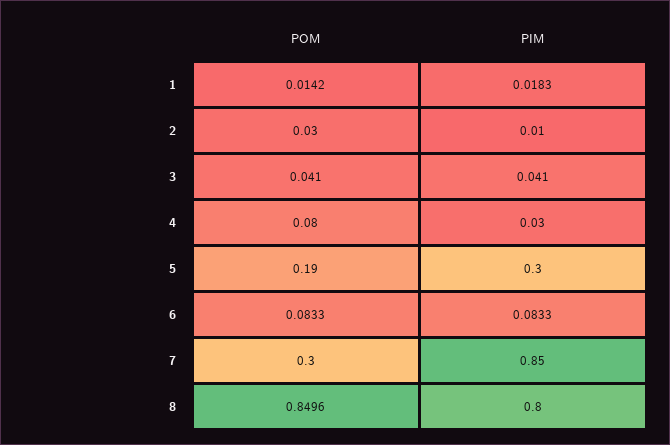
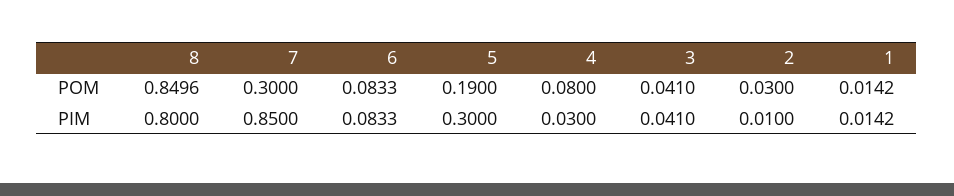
PIM, 1: 0.0183 -> 0.0142

